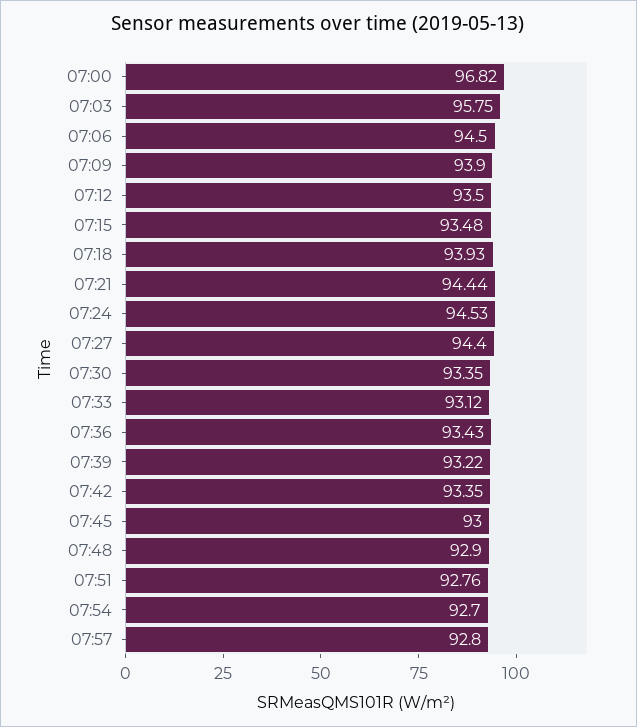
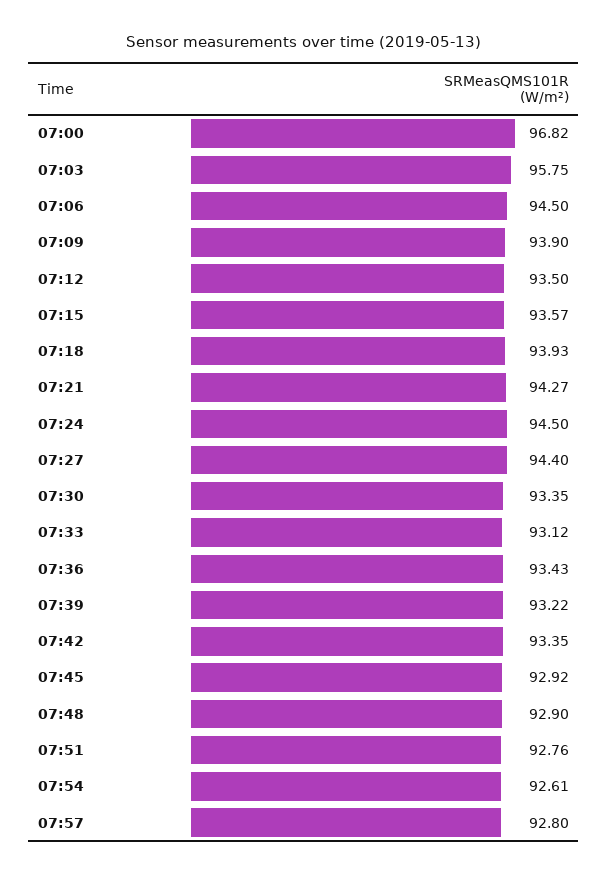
07:15: 93.48 -> 93.57
07:21: 94.44 -> 94.27
07:24: 94.53 -> 94.5
07:45: 93 -> 92.92
07:54: 92.7 -> 92.61

